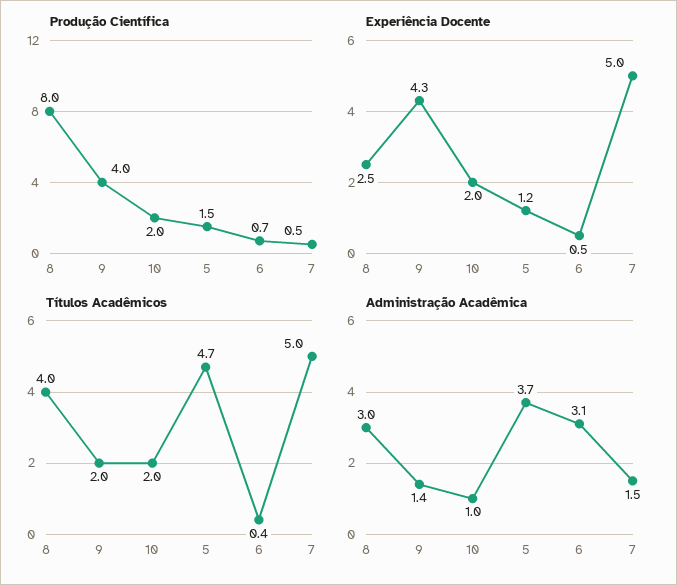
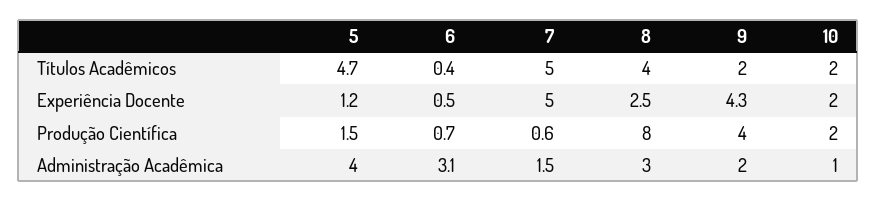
Produção Científica, 7: 0.5 -> 0.6
Administração Acadêmica, 9: 1.4 -> 2
Administração Acadêmica, 5: 3.7 -> 4

